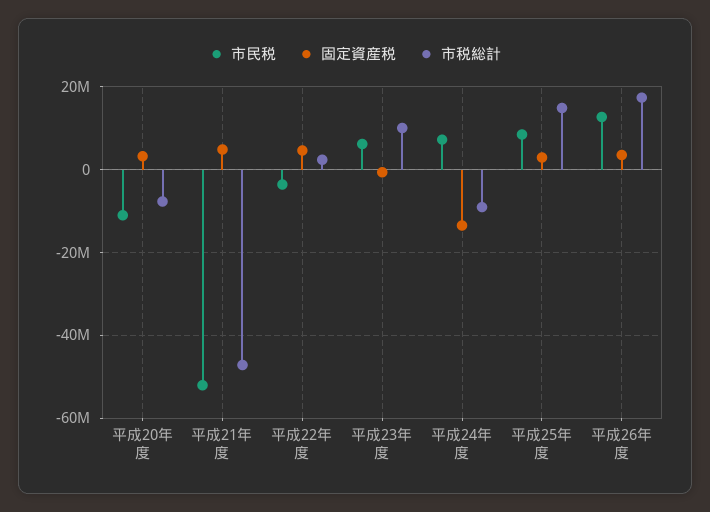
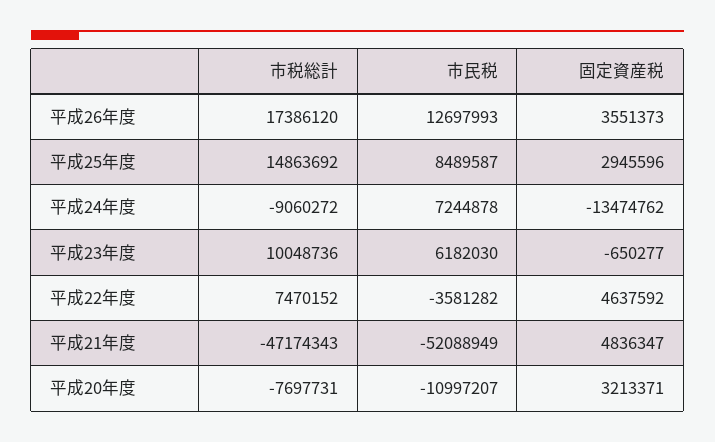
市税総計, 平成22年度: 2000000 -> 7470152

